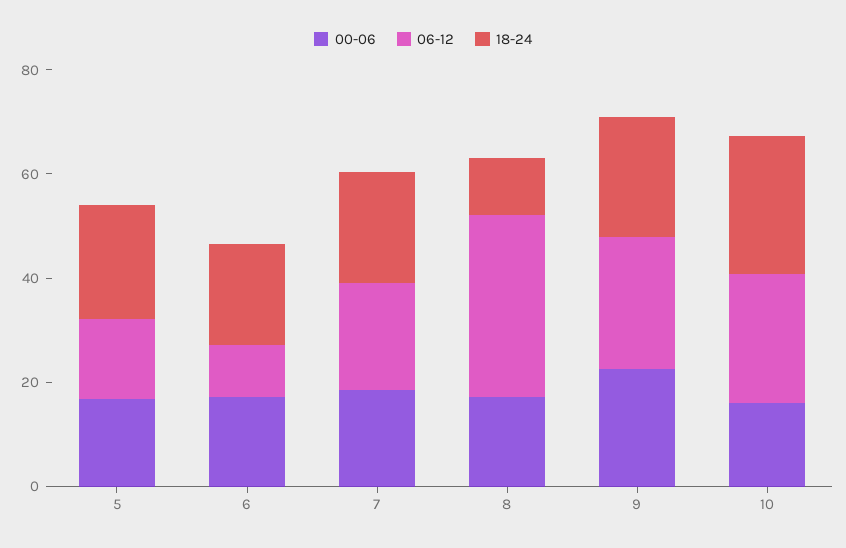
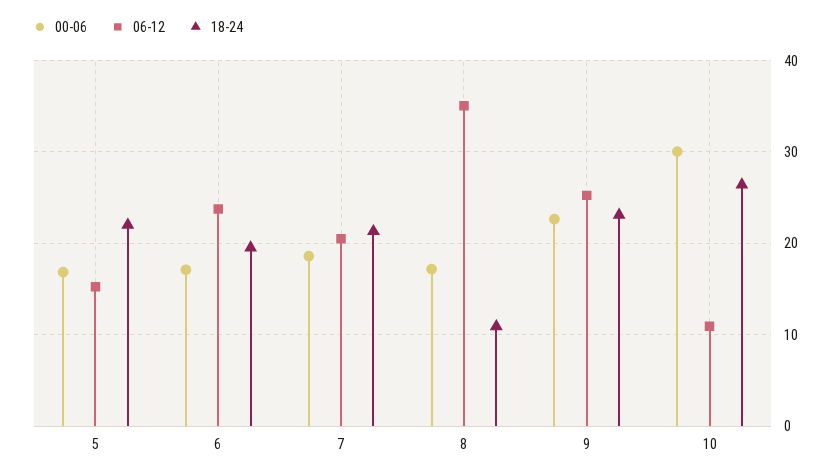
06-12, 6: 10 -> 24
00-06, 10: 15 -> 30
06-12, 10: 25 -> 11

